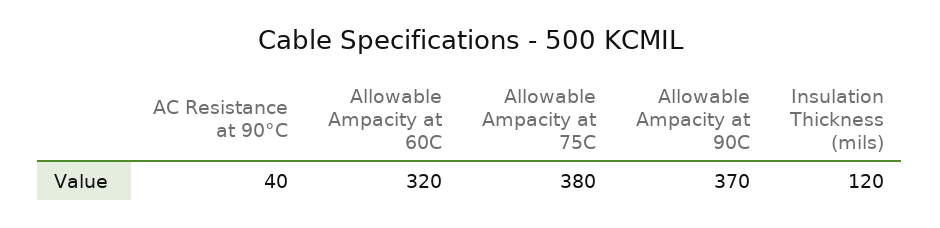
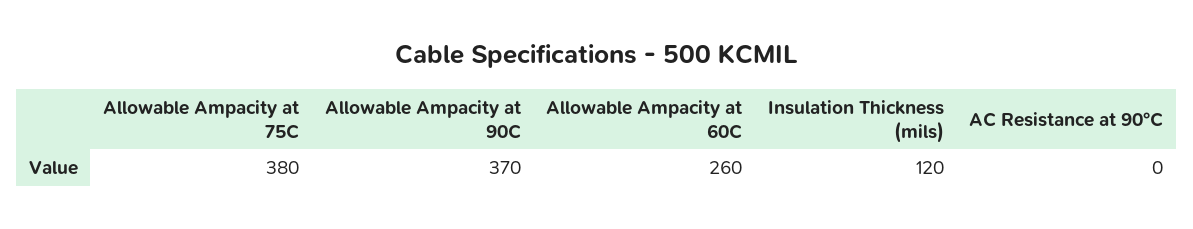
AC Resistance at 90°C: 40 -> 0
Allowable Ampacity at 60C: 320 -> 260

